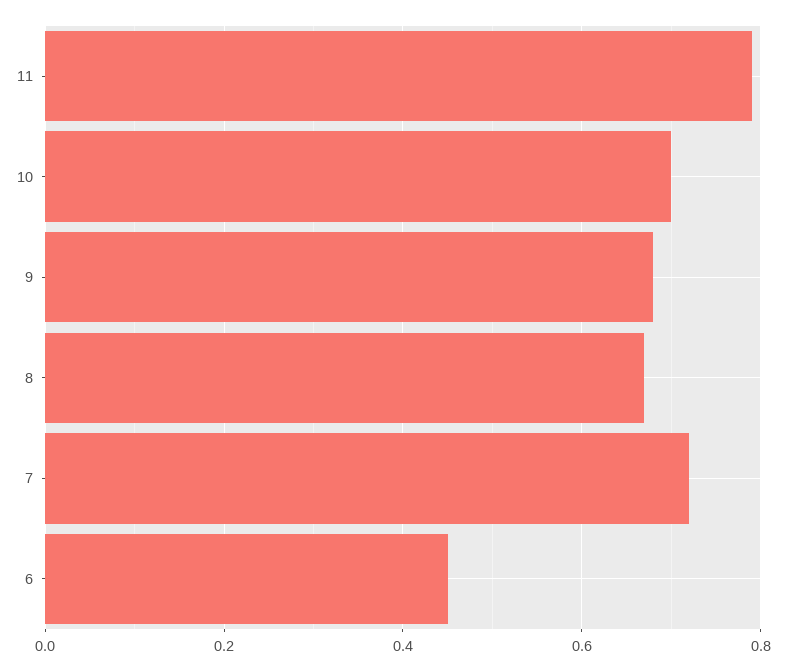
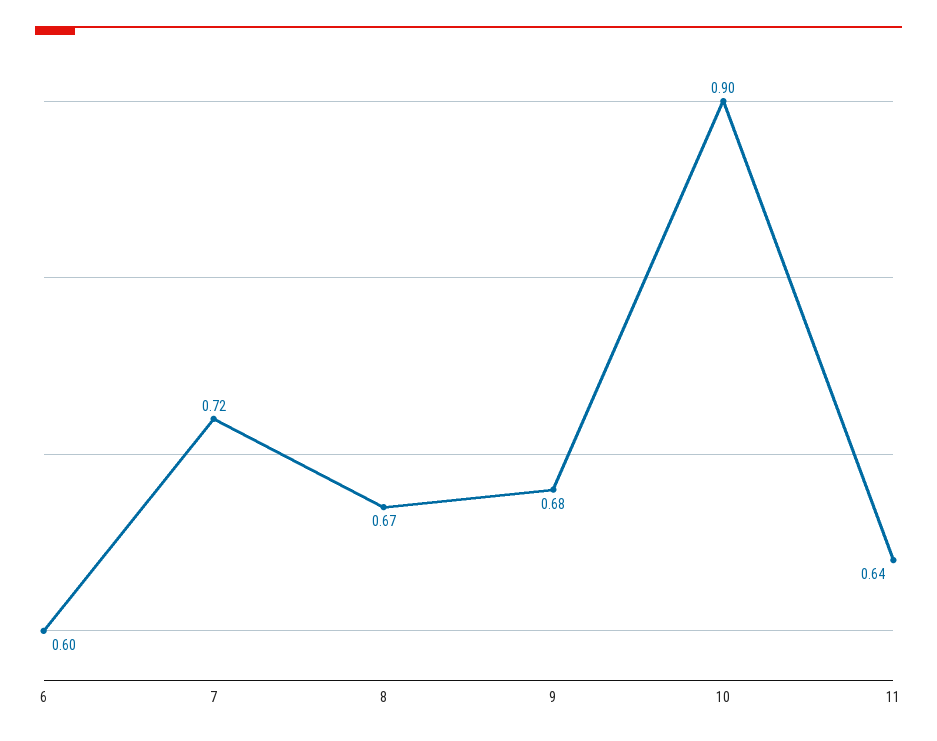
11: 0.8 -> 0.64
10: 0.7 -> 0.9
6: 0.45 -> 0.6

